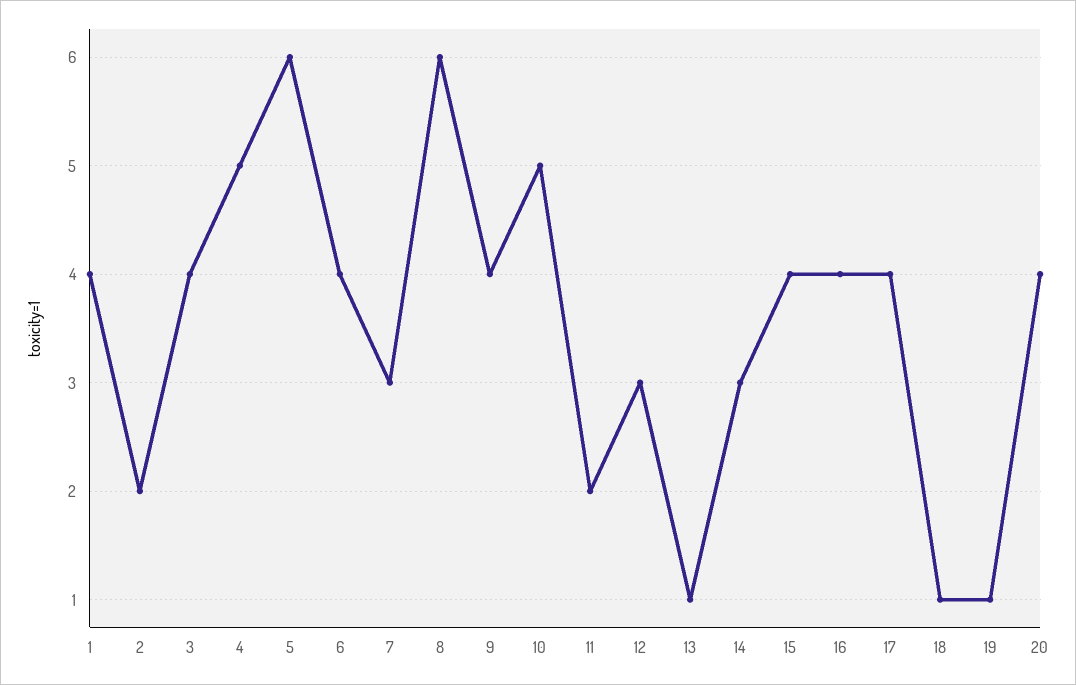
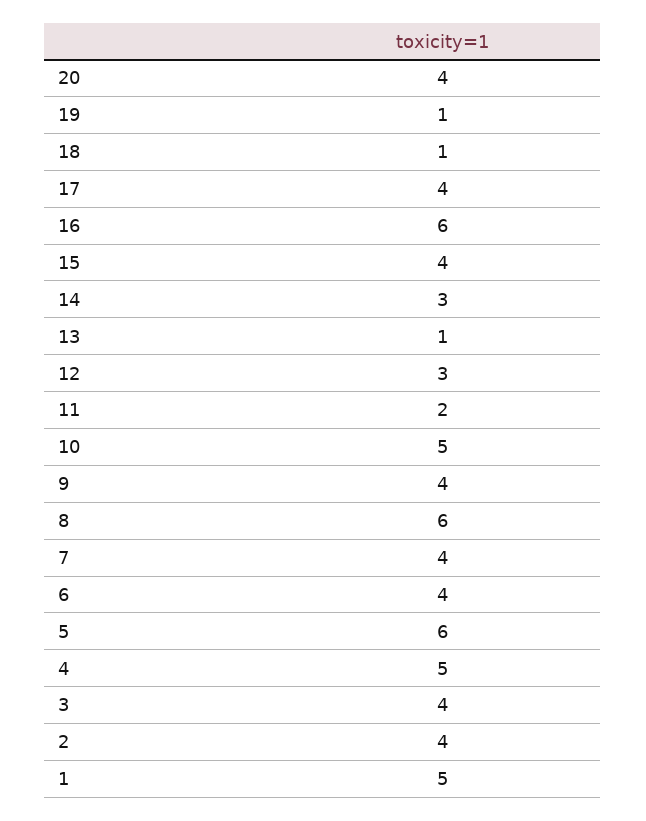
1: 4 -> 5
2: 2 -> 4
7: 3 -> 4
16: 4 -> 6

